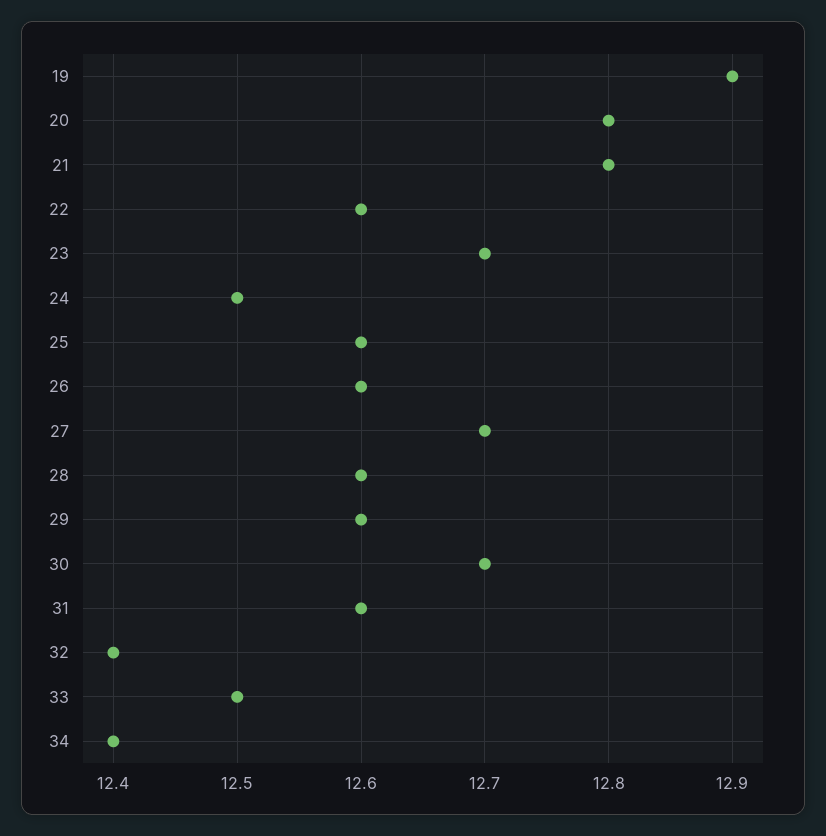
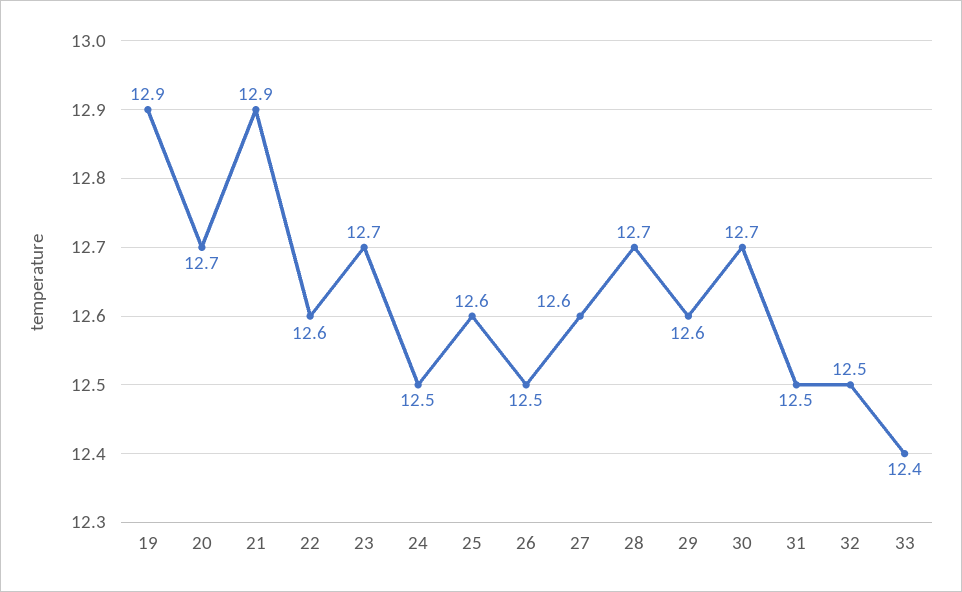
20: 12.8 -> 12.7
21: 12.8 -> 12.9
26: 12.6 -> 12.5
27: 12.7 -> 12.6
28: 12.6 -> 12.7
31: 12.6 -> 12.5
32: 12.4 -> 12.5
33: 12.5 -> 12.4
34: 12.4 -> none

